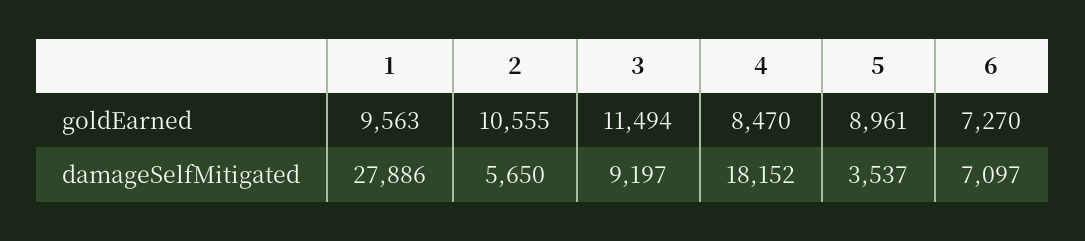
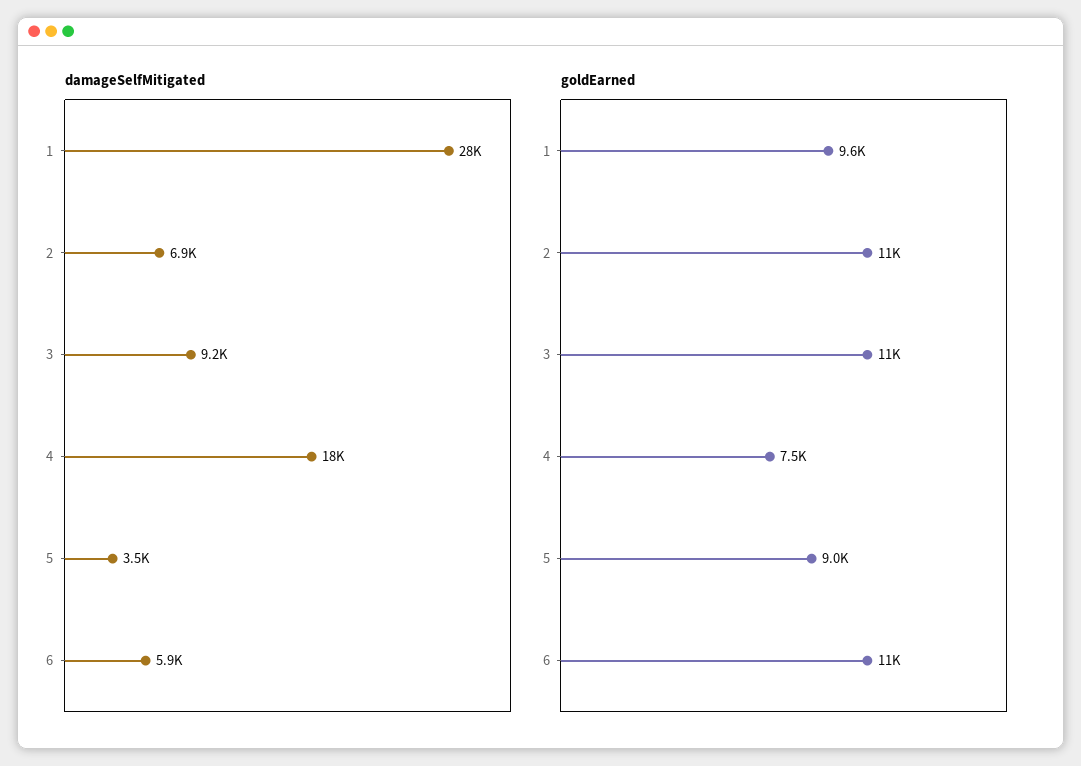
goldEarned, 4: 8470 -> 7500
goldEarned, 6: 7270 -> 11000
damageSelfMitigated, 2: 5650 -> 6900
damageSelfMitigated, 6: 7097 -> 5900

